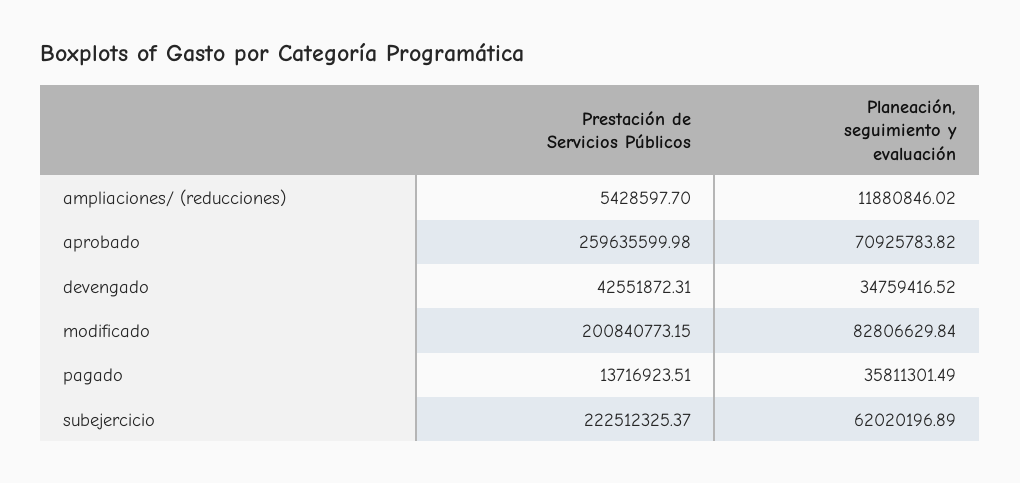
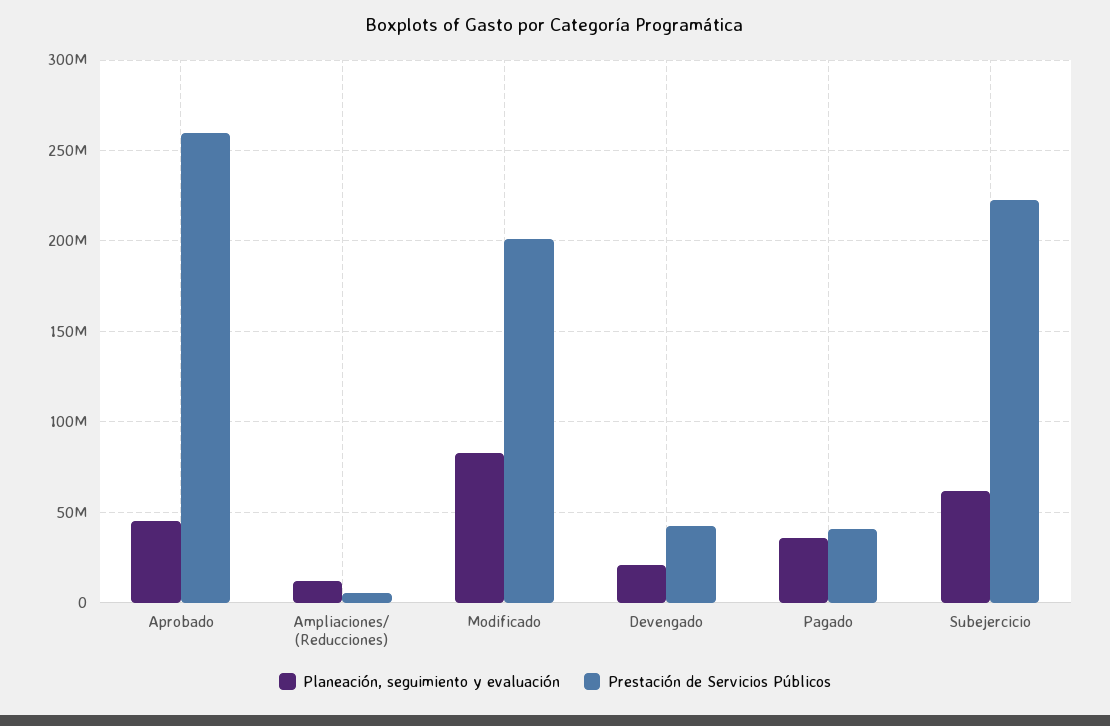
Planeación, seguimiento y evaluación, aprobado: 70925783.82 -> 45000000
Planeación, seguimiento y evaluación, devengado: 34759416.52 -> 20000000
Prestación de Servicios Públicos, pagado: 13716923.51 -> 40000000

